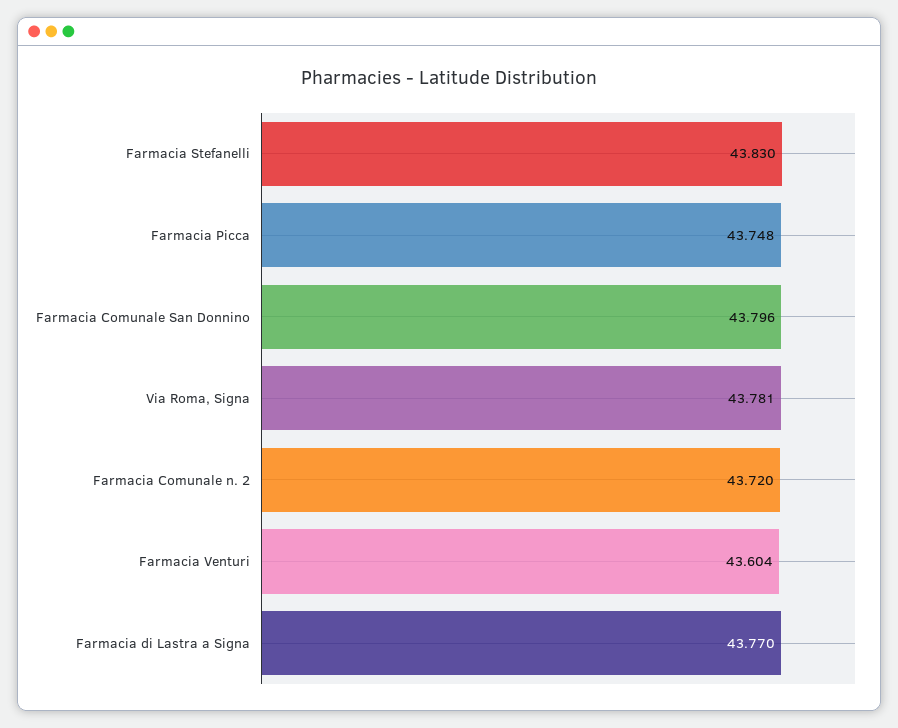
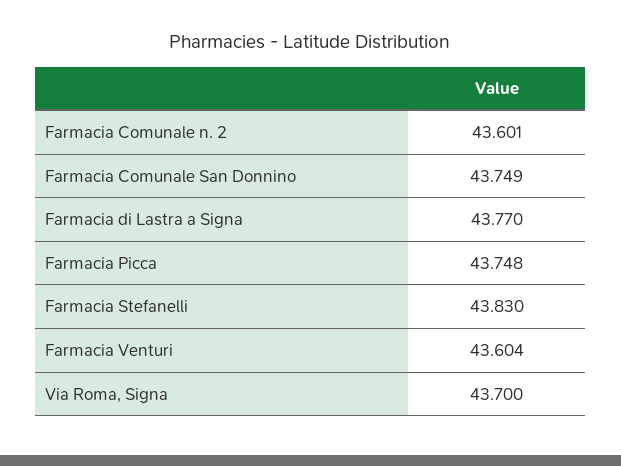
Farmacia Comunale San Donnino: 43.796 -> 43.749
Via Roma, Signa: 43.781 -> 43.7
Farmacia Comunale n. 2: 43.72 -> 43.601

